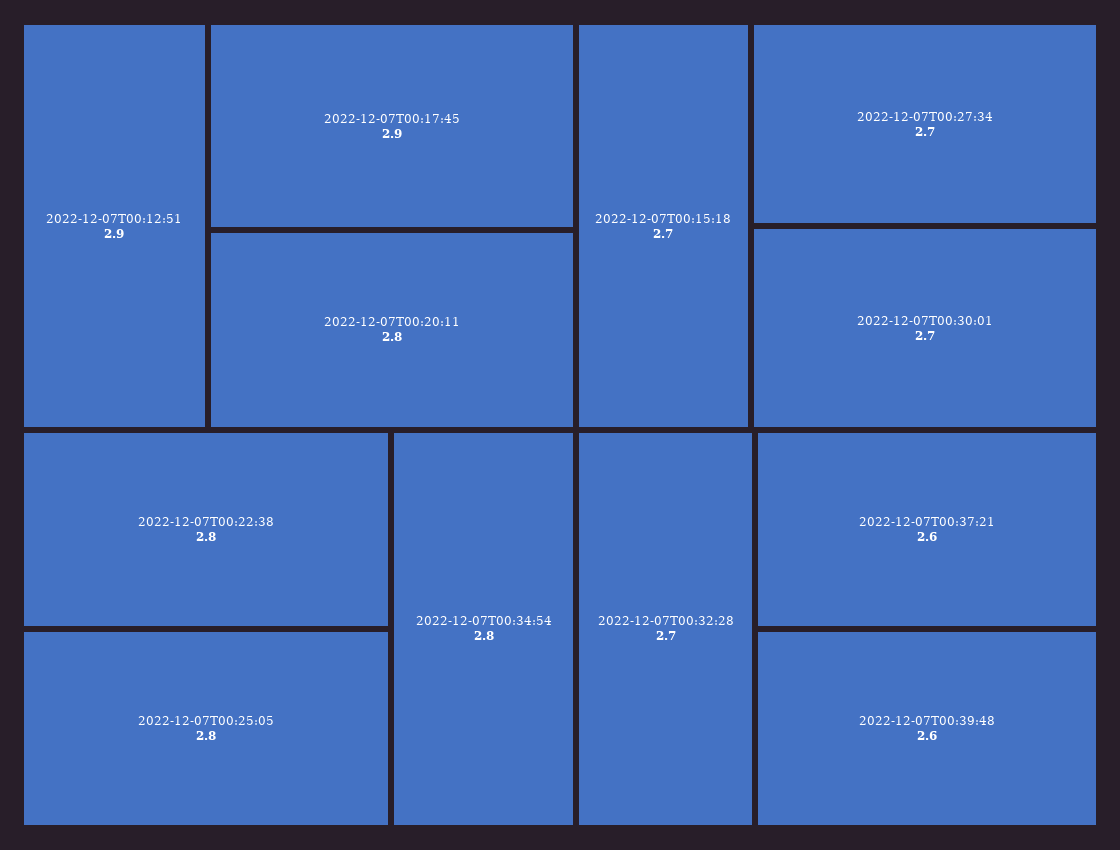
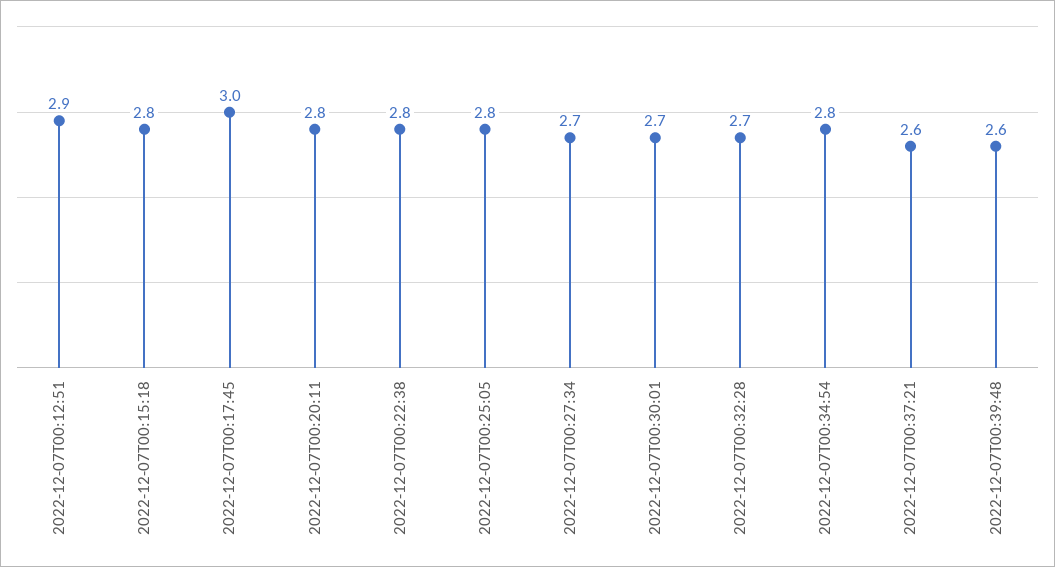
2022-12-07T00:17:45: 2.9 -> 3
2022-12-07T00:15:18: 2.7 -> 2.8

